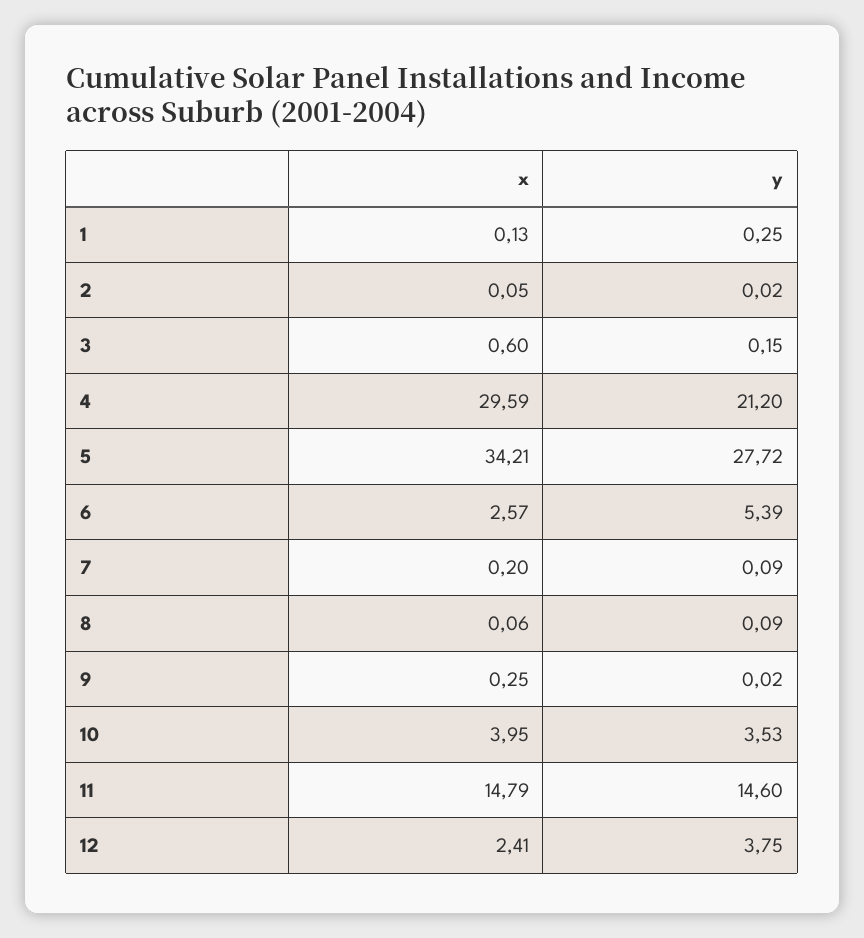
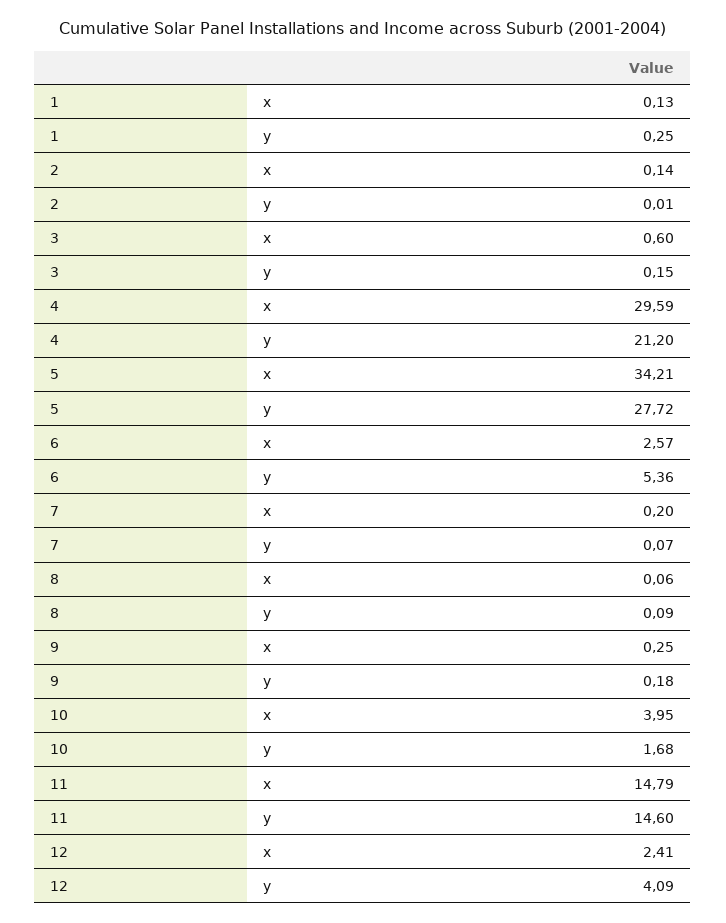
x, 2: 0.05 -> 0.14
y, 2: 0.02 -> 0.01
y, 6: 5.39 -> 5.36
y, 7: 0.09 -> 0.07
y, 9: 0.02 -> 0.18
y, 10: 3.53 -> 1.68
y, 12: 3.75 -> 4.09

